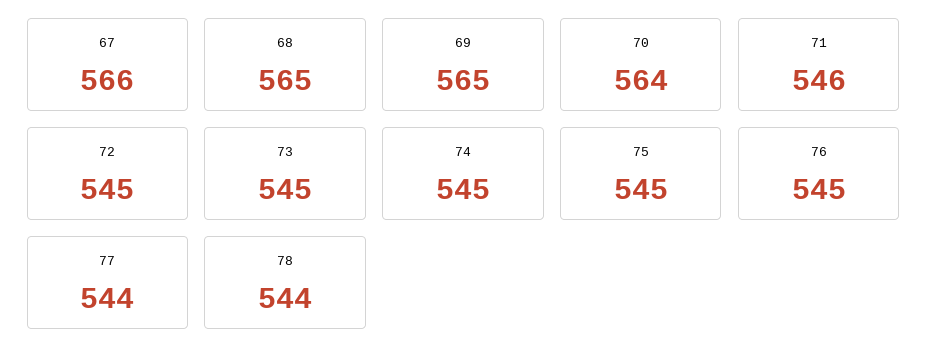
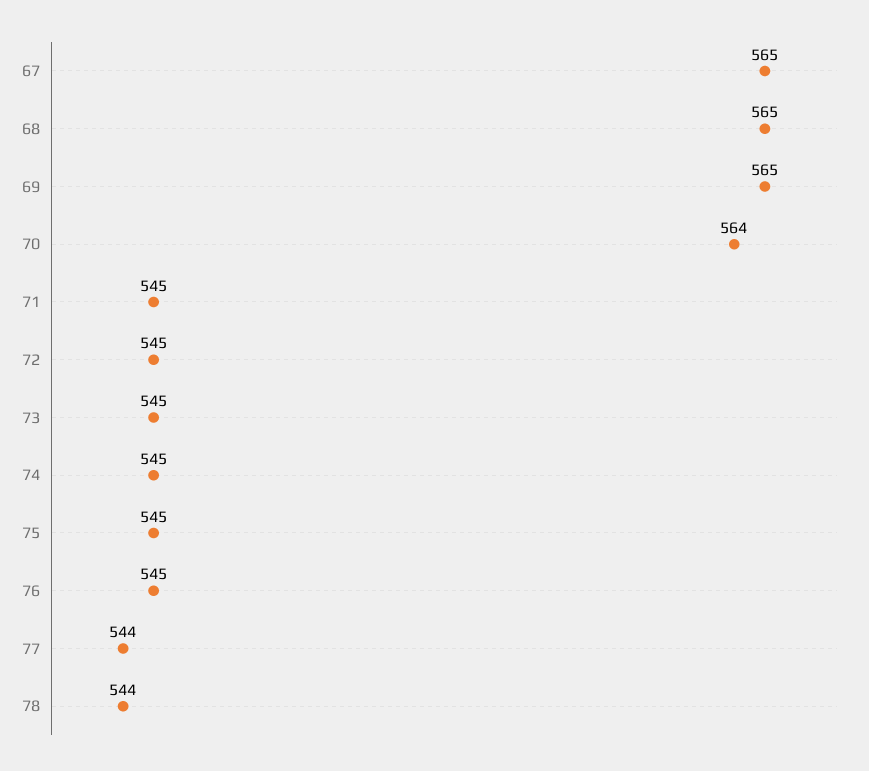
67: 566 -> 565
71: 546 -> 545

